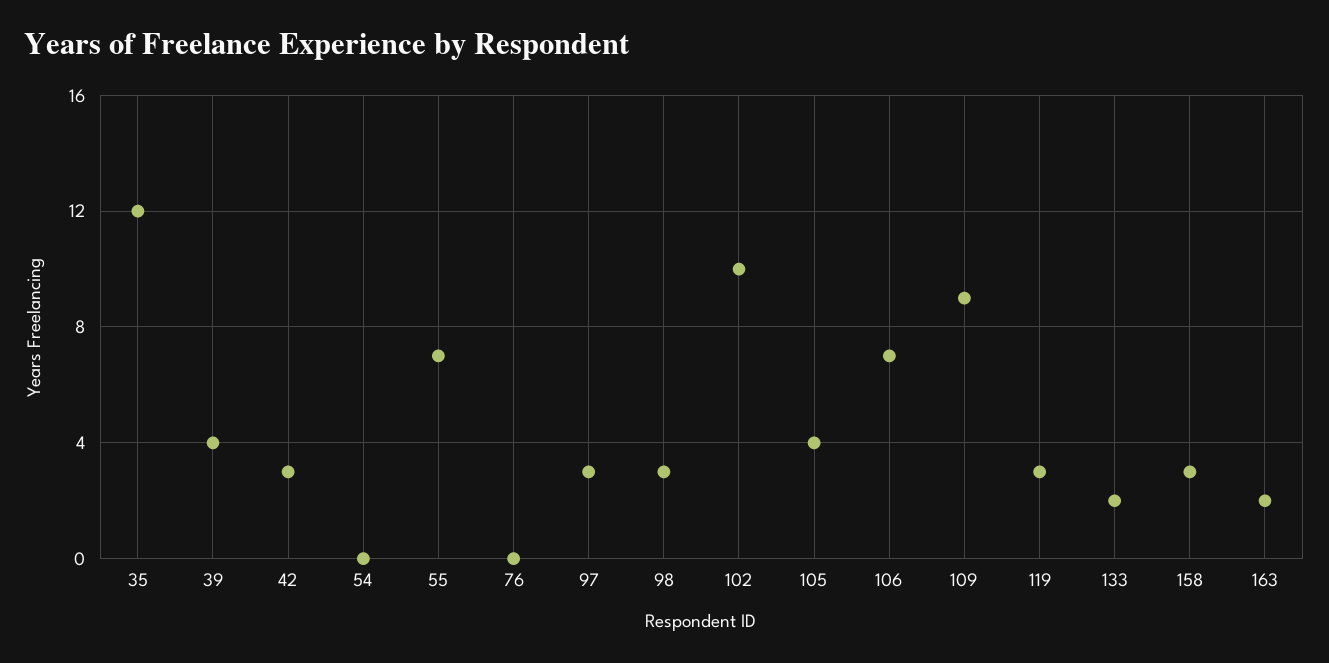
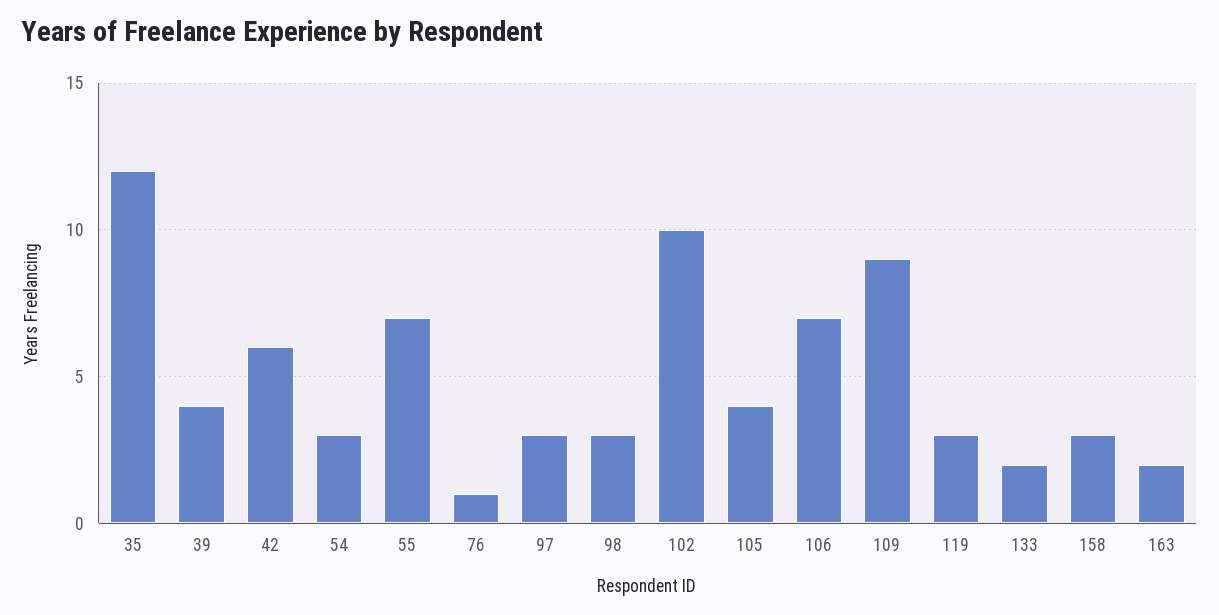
42: 3 -> 6
54: 0 -> 3
76: 0 -> 1

